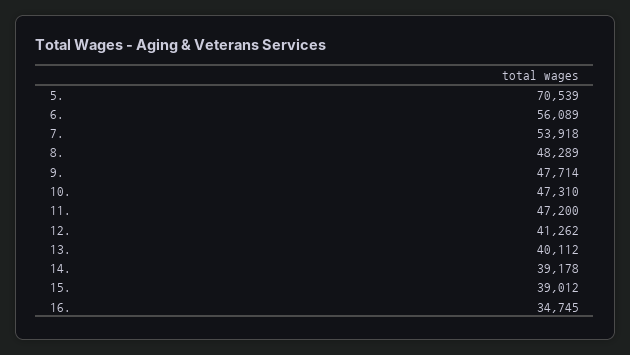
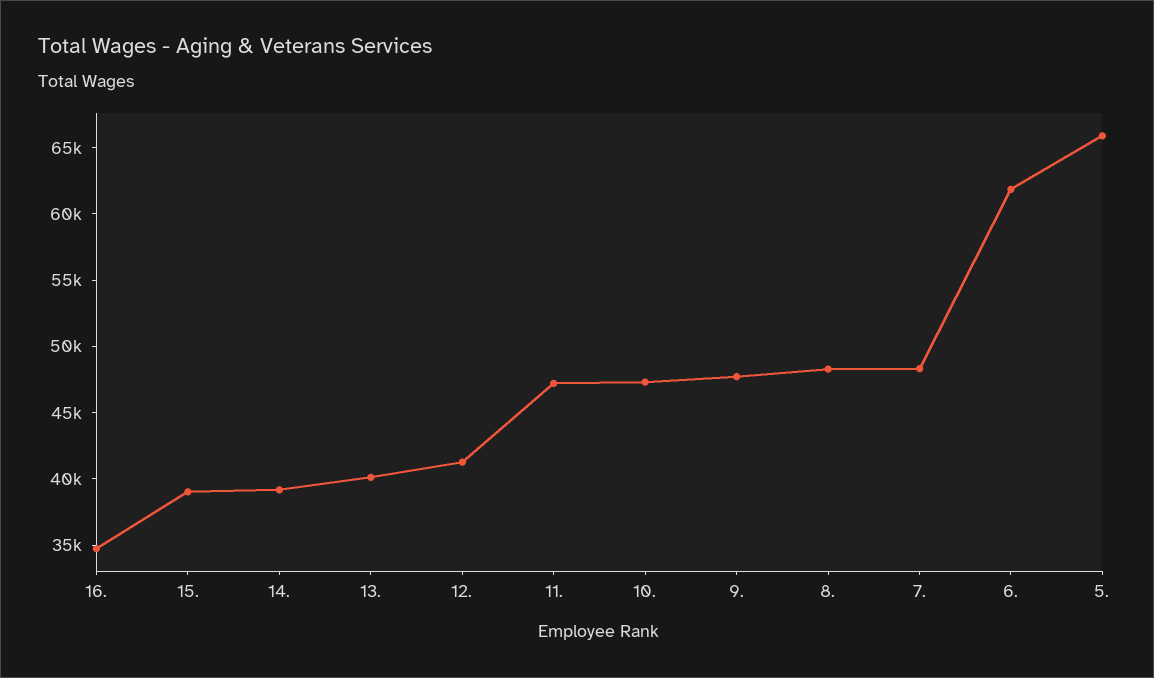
5.: 70539 -> 66000
6.: 56089 -> 62000
7.: 53918 -> 48000

